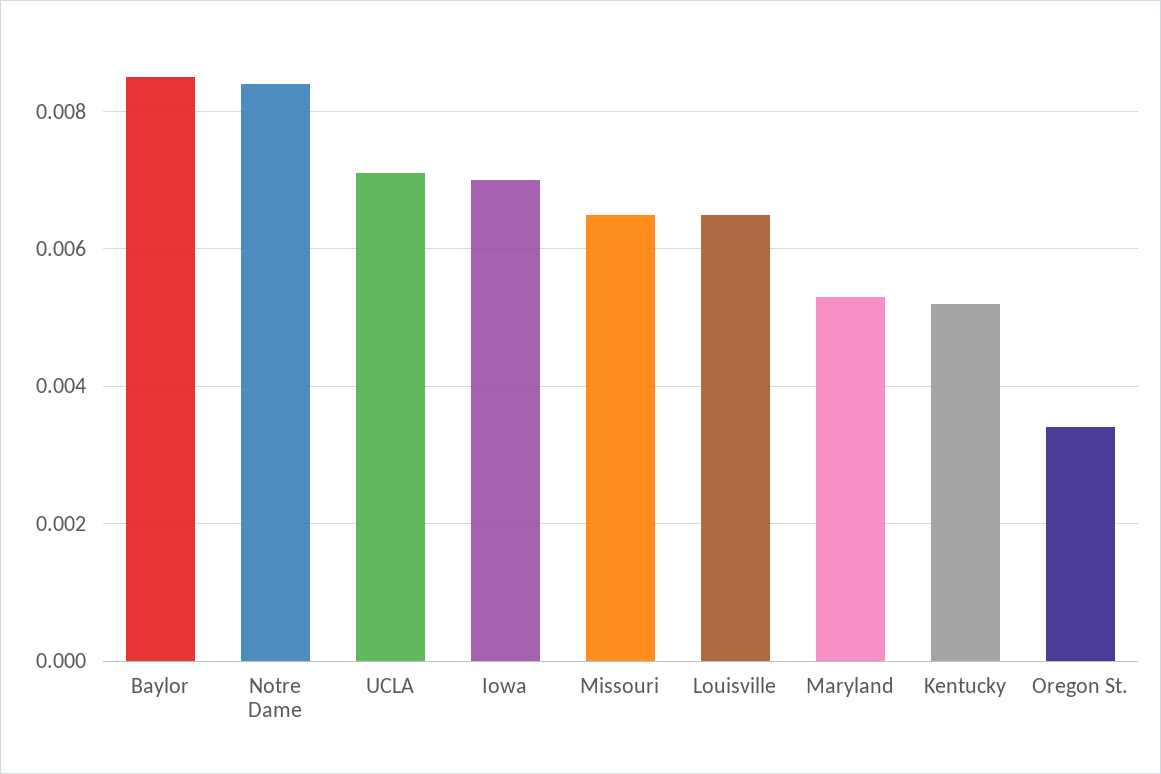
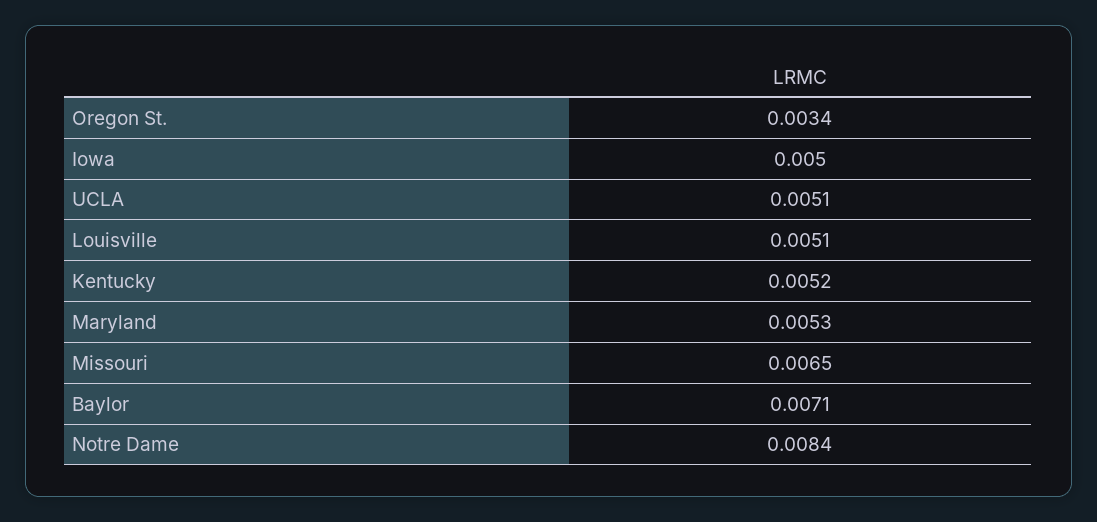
Baylor: 0.0085 -> 0.0071
UCLA: 0.007 -> 0.0051
Iowa: 0.007 -> 0.005
Louisville: 0.0065 -> 0.0051

